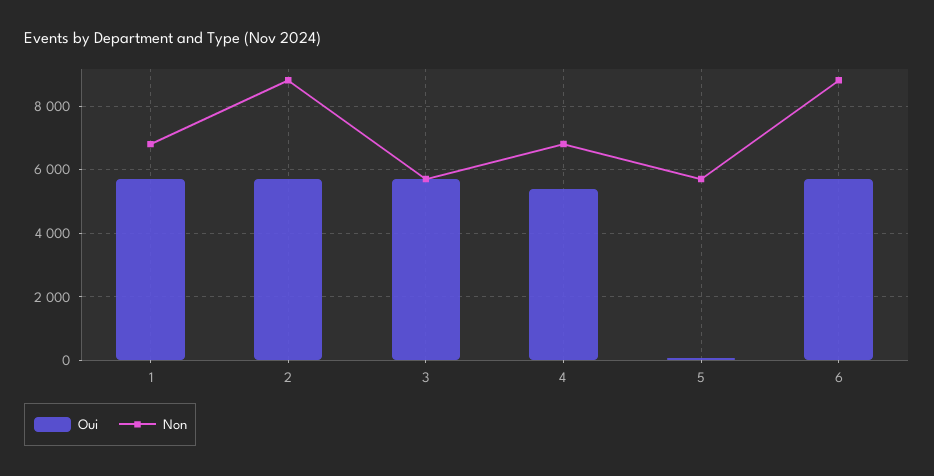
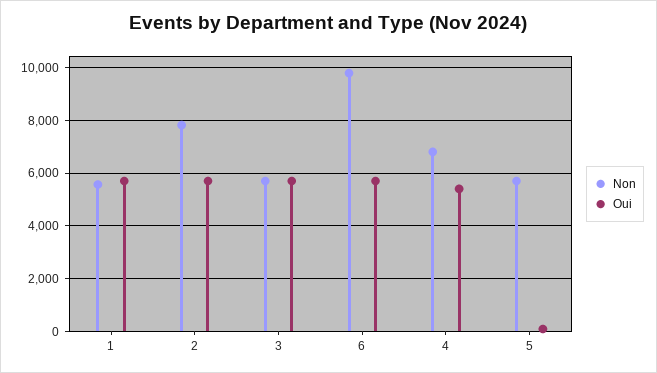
Non, 1: 6800 -> 5500
Non, 2: 8800 -> 7750
Non, 6: 8800 -> 9750

